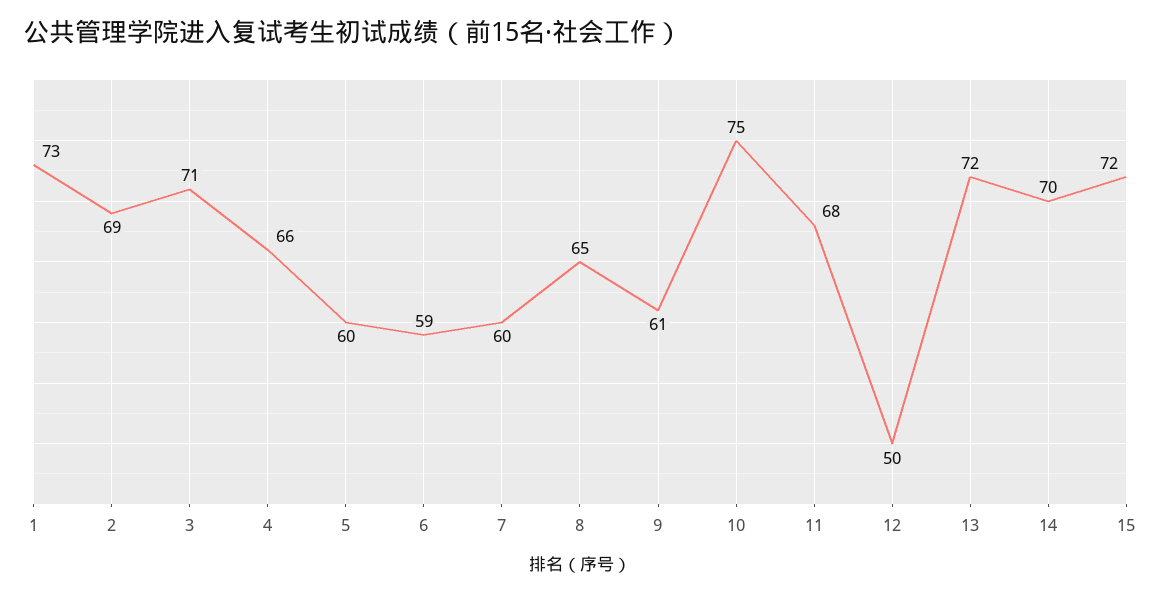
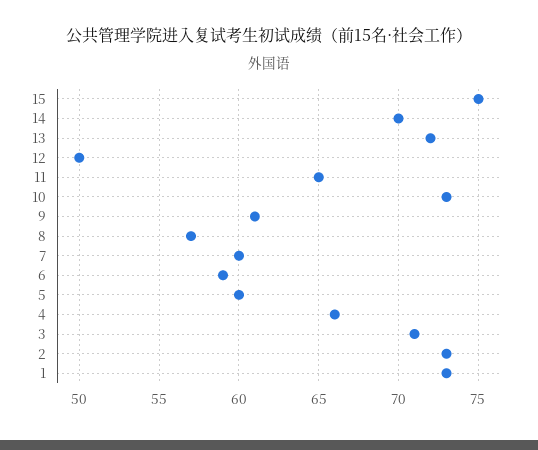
2: 69 -> 73
8: 65 -> 57
10: 75 -> 73
11: 68 -> 65
15: 72 -> 75

